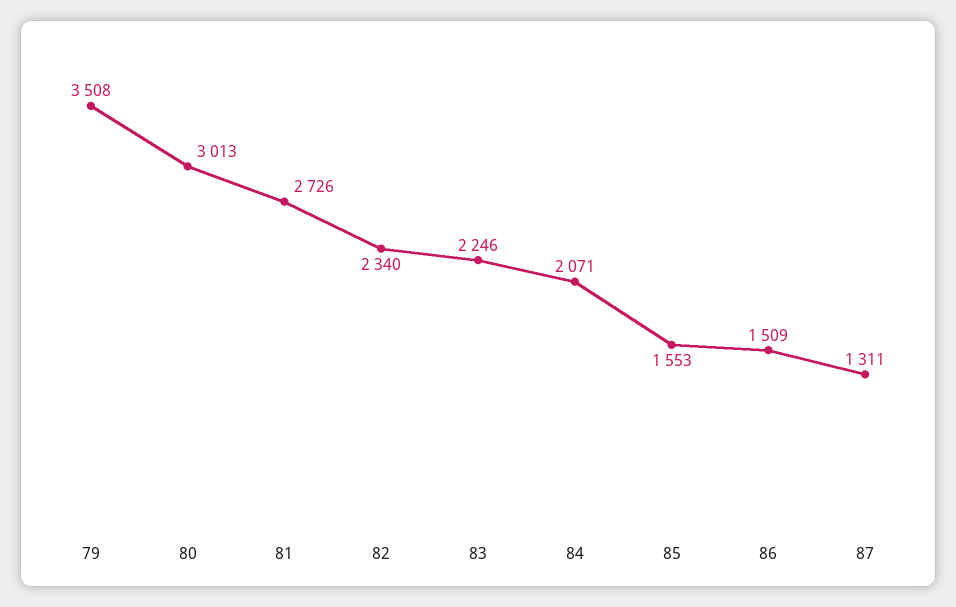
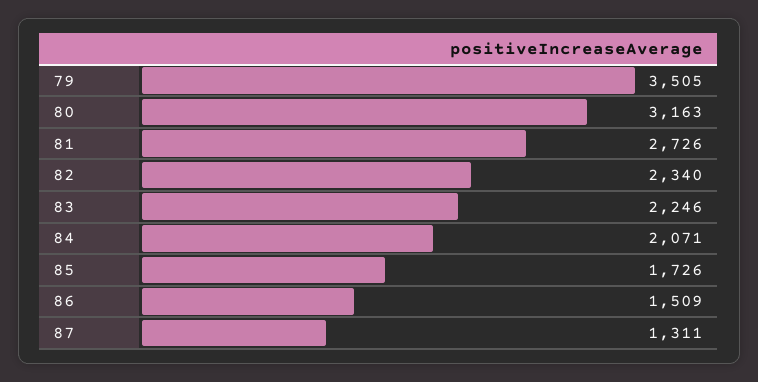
79: 3508 -> 3505
80: 3013 -> 3163
85: 1553 -> 1726

